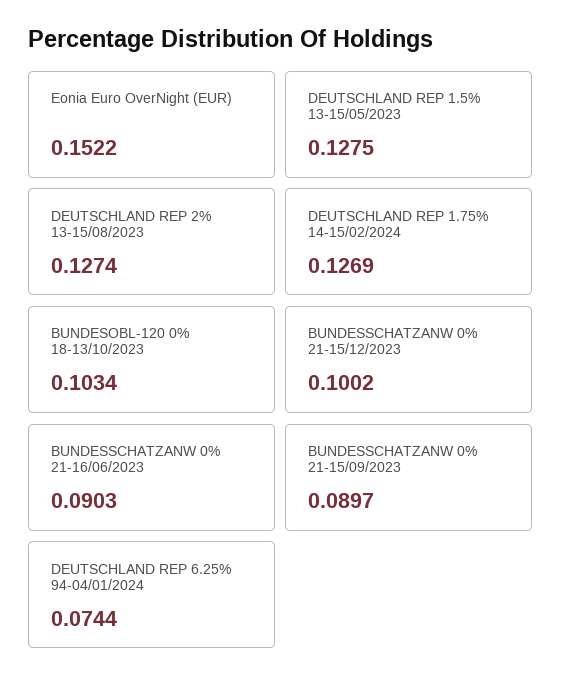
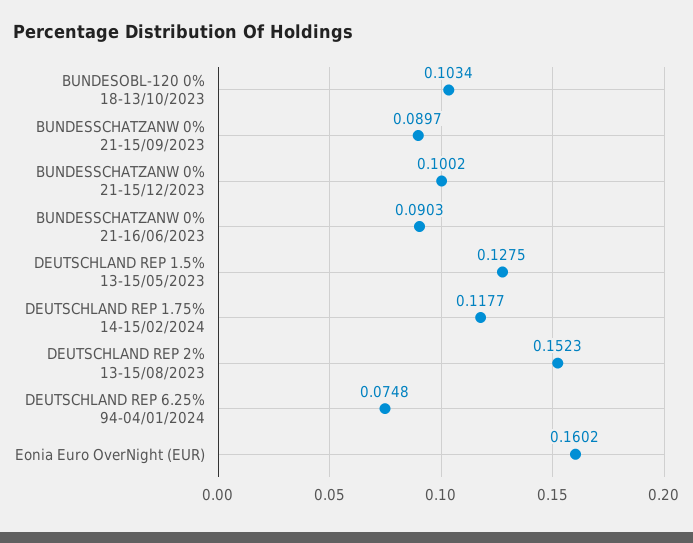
Eonia Euro OverNight (EUR): 0.1522 -> 0.1602
DEUTSCHLAND REP 2% 13-15/08/2023: 0.1274 -> 0.1523
DEUTSCHLAND REP 1.75% 14-15/02/2024: 0.1269 -> 0.1177
DEUTSCHLAND REP 6.25% 94-04/01/2024: 0.0744 -> 0.0748

